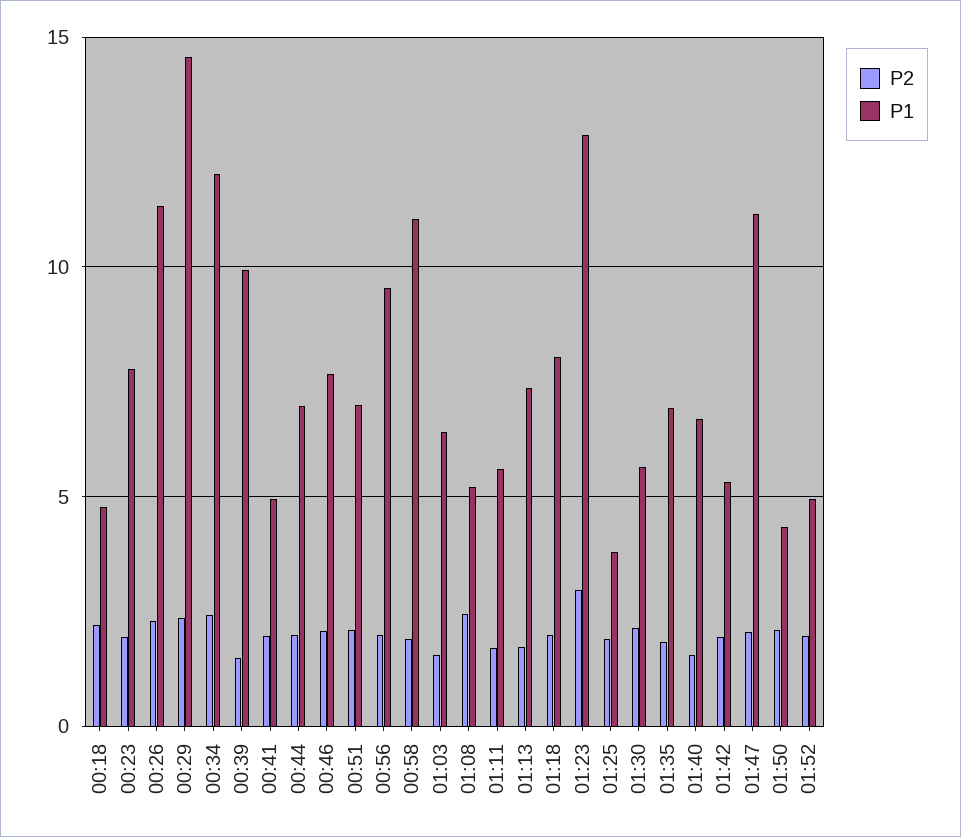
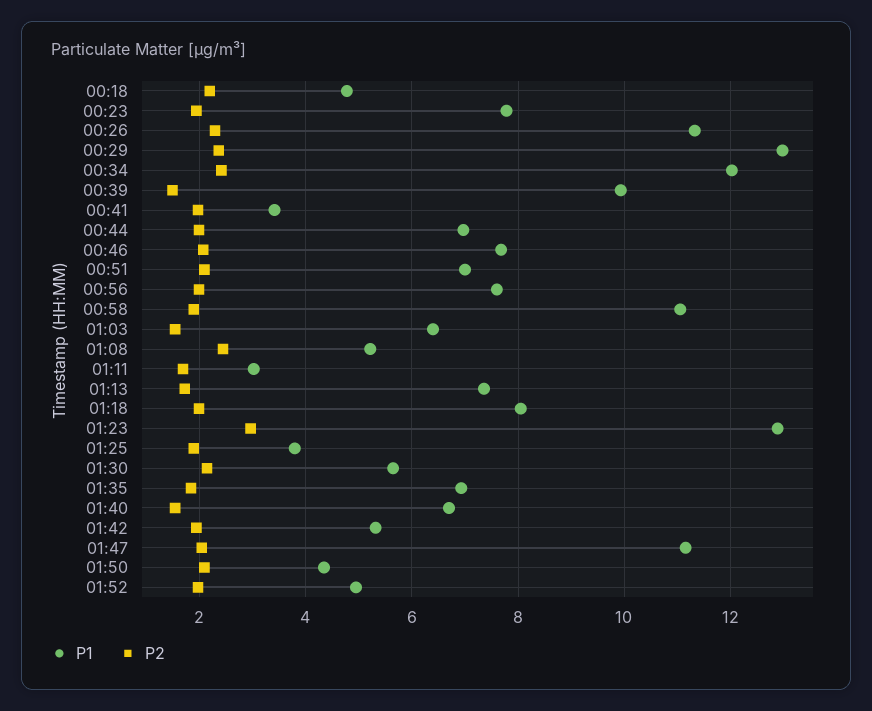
P1, 00:29: 14.5 -> 13
P1, 00:41: 5 -> 3.4
P1, 00:56: 9.5 -> 7.6
P1, 01:11: 5.5 -> 3

